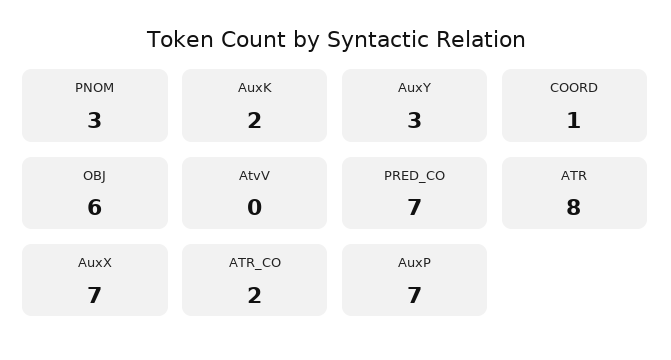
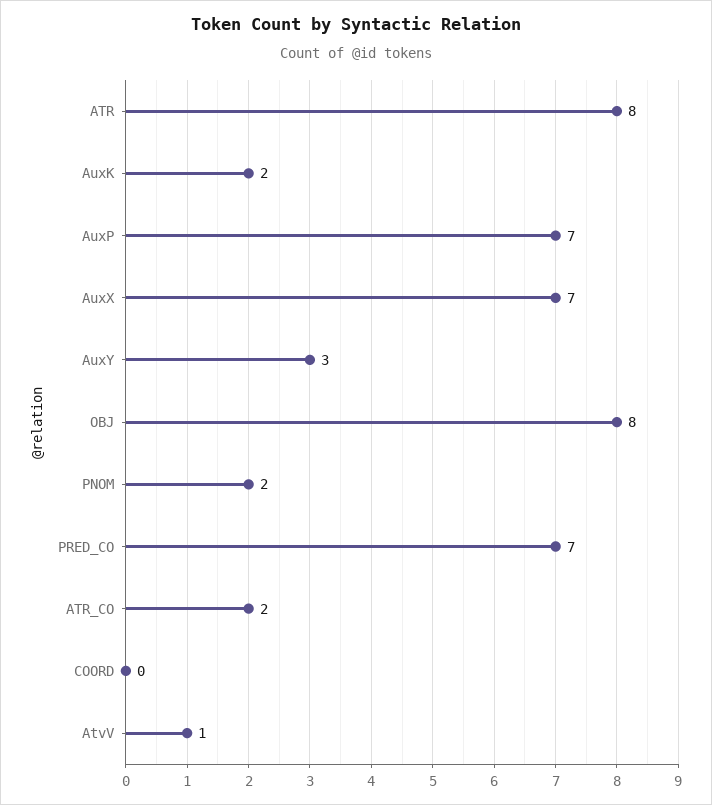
PNOM: 3 -> 2
COORD: 1 -> 0
OBJ: 6 -> 8
AtvV: 0 -> 1

